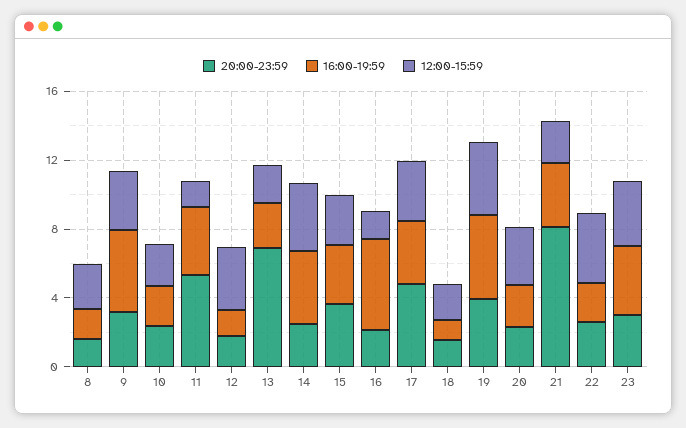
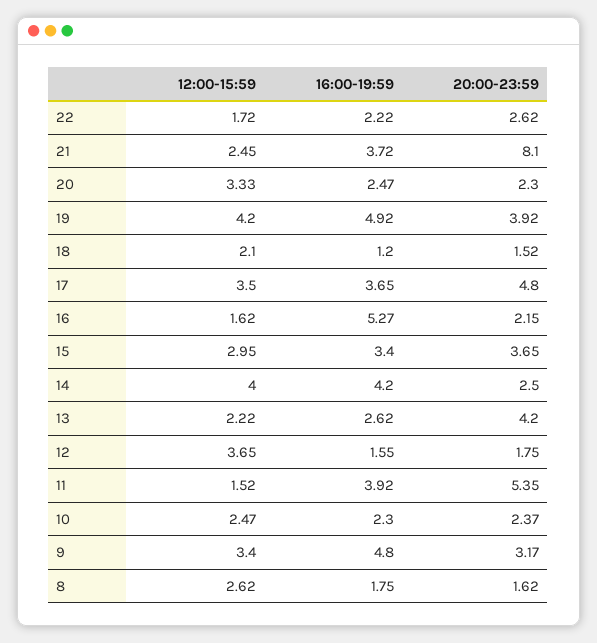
20:00-23:59, 13: 7 -> 4.2
12:00-15:59, 22: 4 -> 1.72
20:00-23:59, 23: 3 -> none
16:00-19:59, 23: 4 -> none
12:00-15:59, 23: 4 -> none

